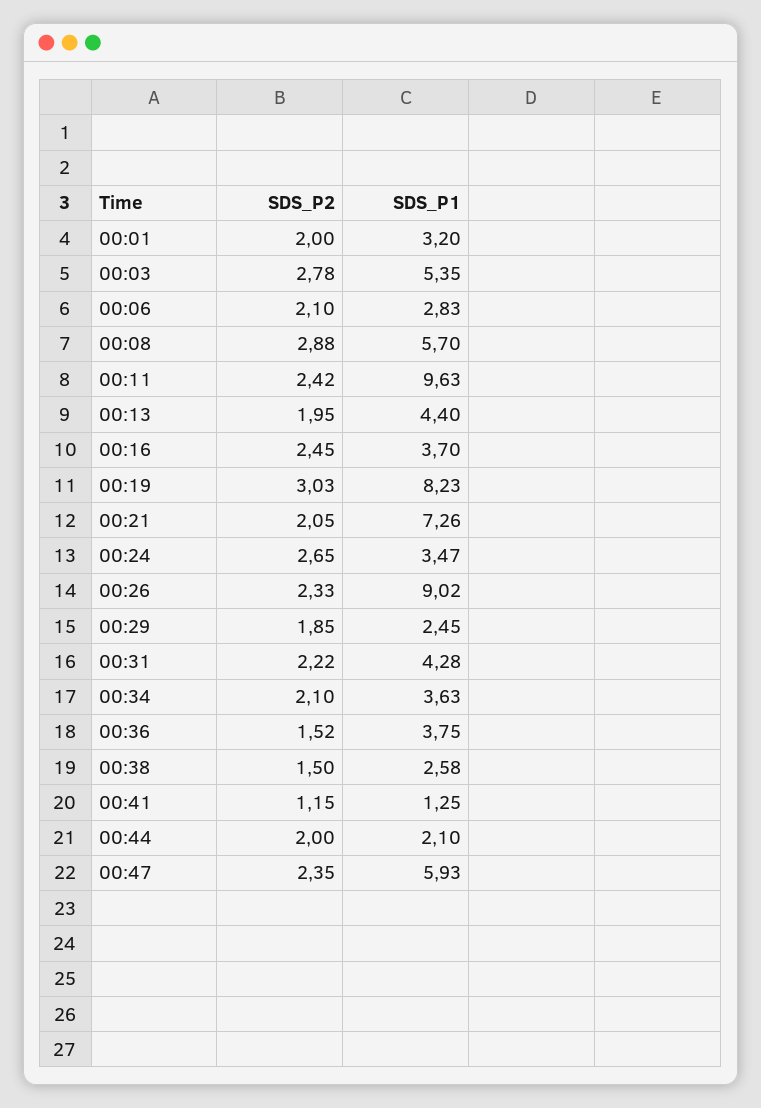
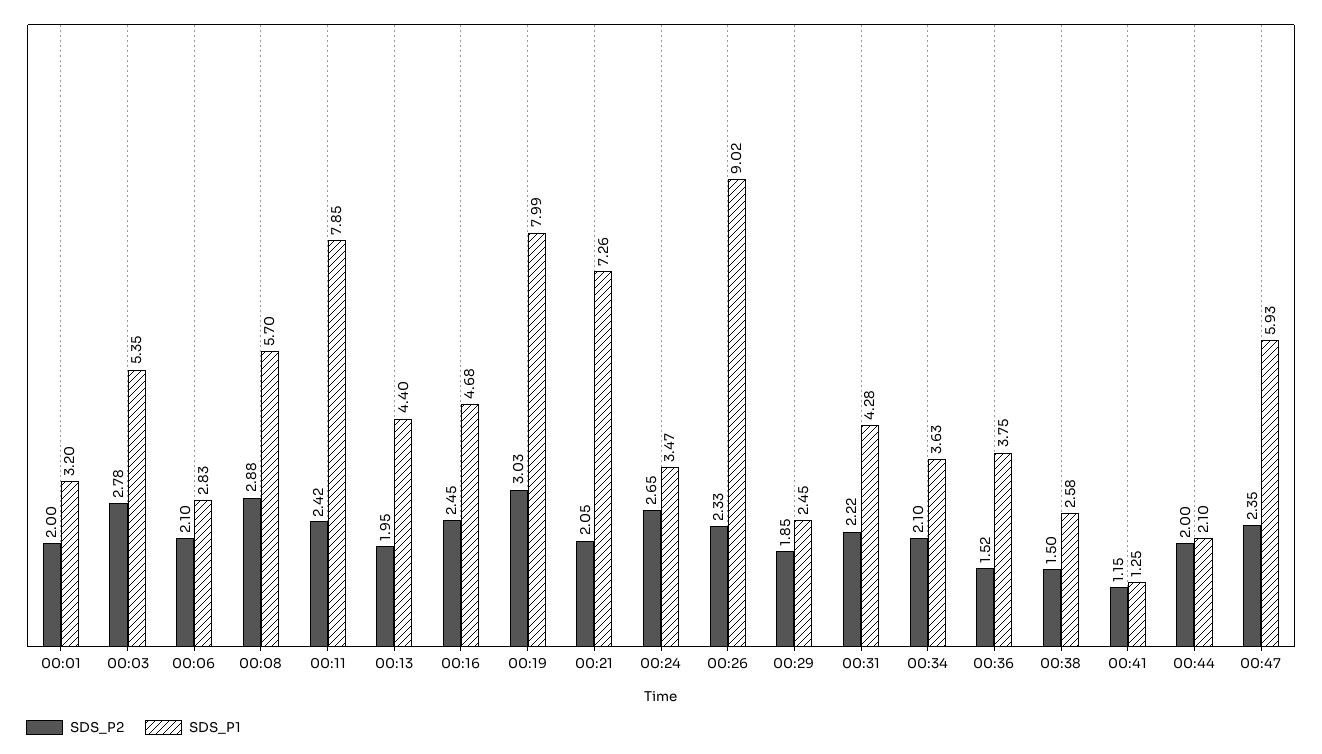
SDS_P1, 00:11: 9.63 -> 7.85
SDS_P1, 00:16: 3.7 -> 4.68
SDS_P1, 00:19: 8.23 -> 7.99

